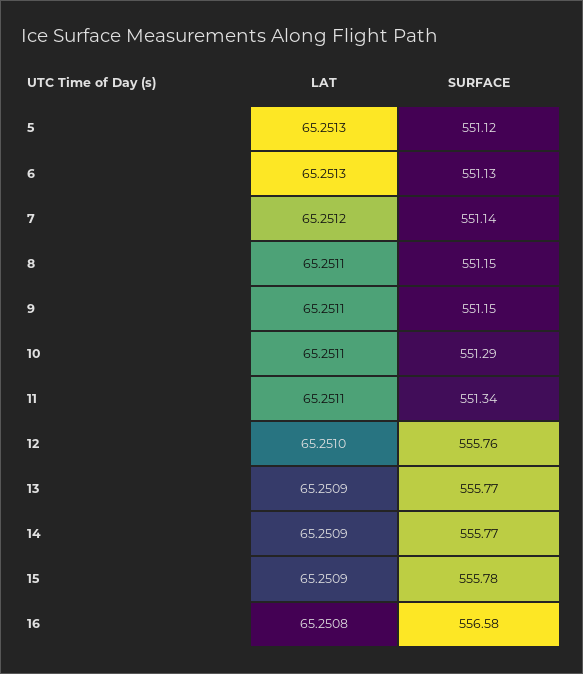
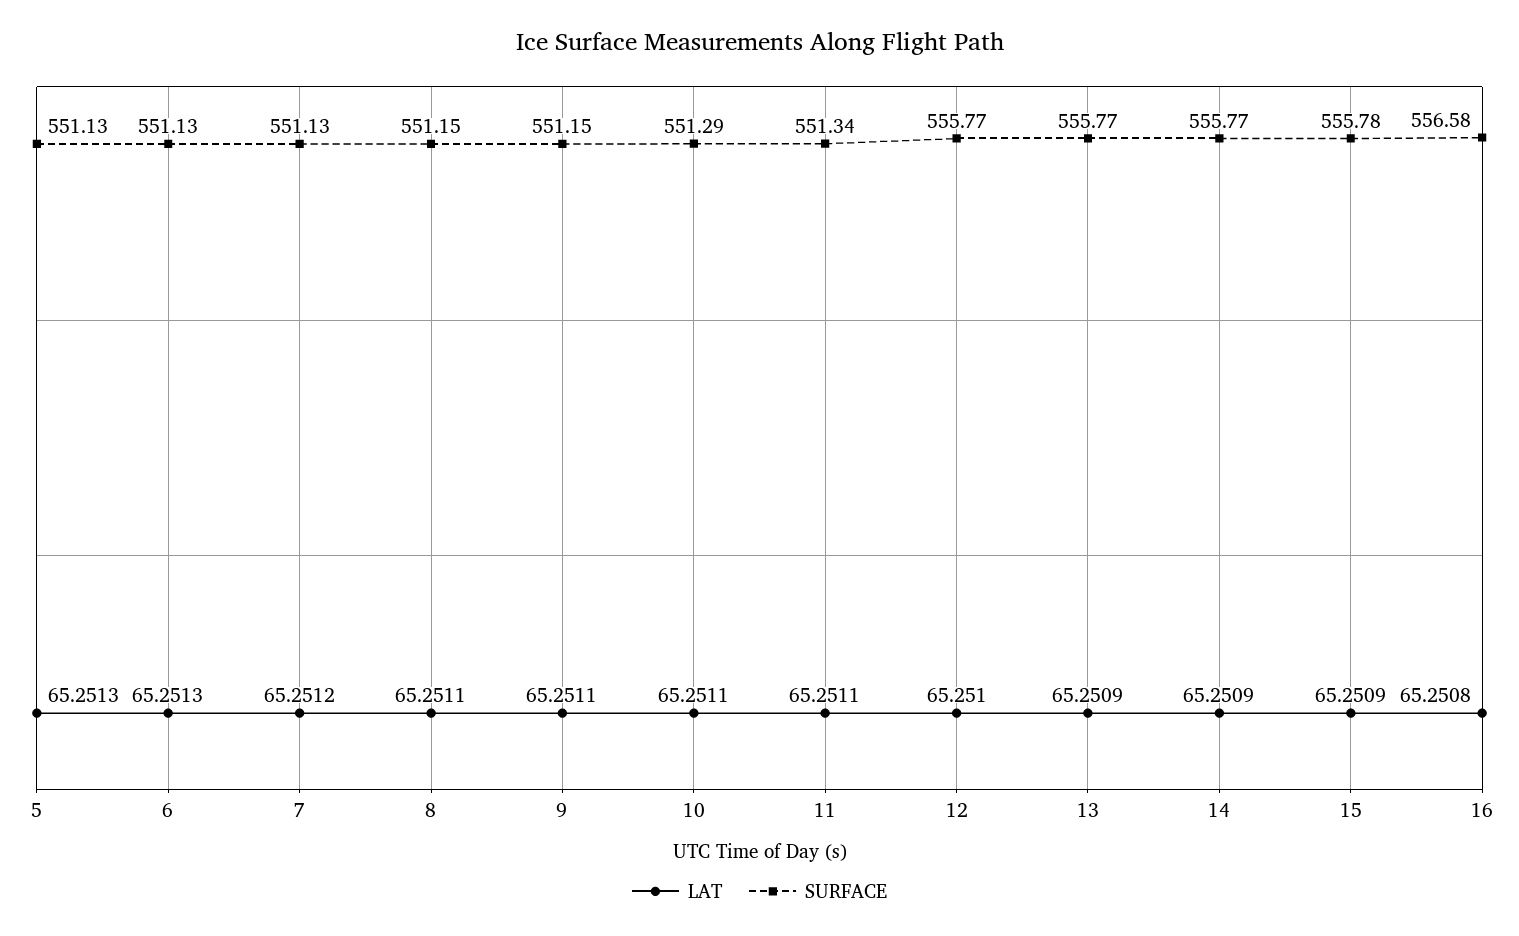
SURFACE, 5: 551.12 -> 551.13
SURFACE, 7: 551.14 -> 551.13
SURFACE, 12: 555.76 -> 555.77

